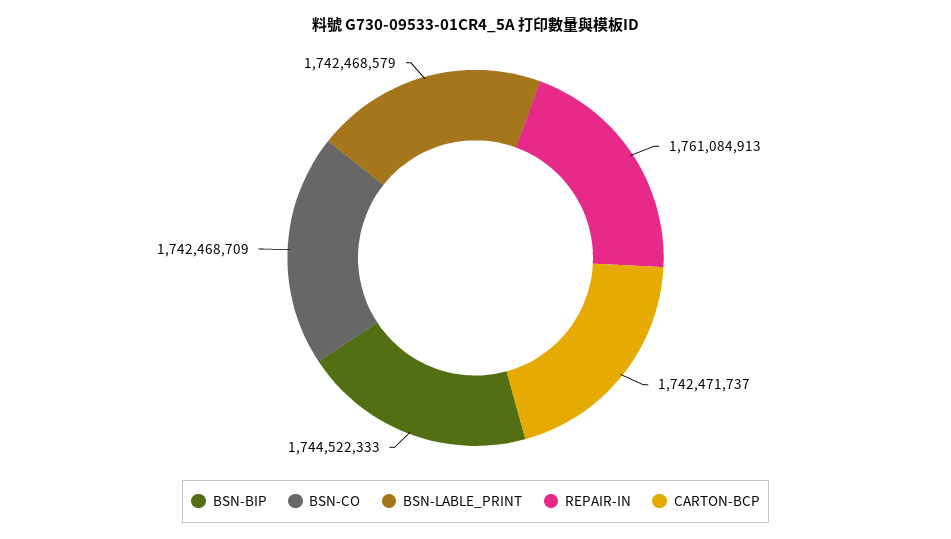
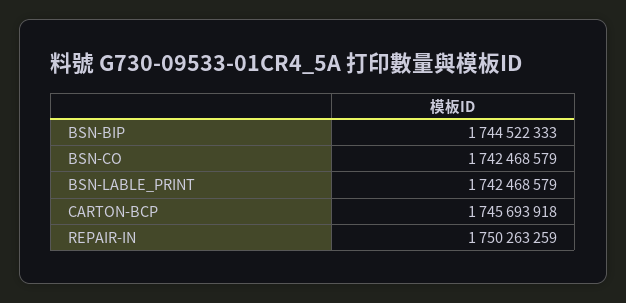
BSN-CO: 1742468709 -> 1742468579
REPAIR-IN: 1761084913 -> 1750263259
CARTON-BCP: 1742471737 -> 1745693918

